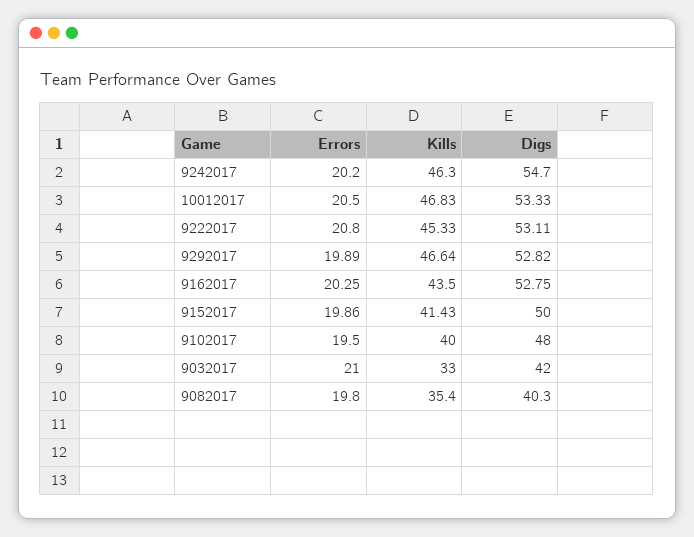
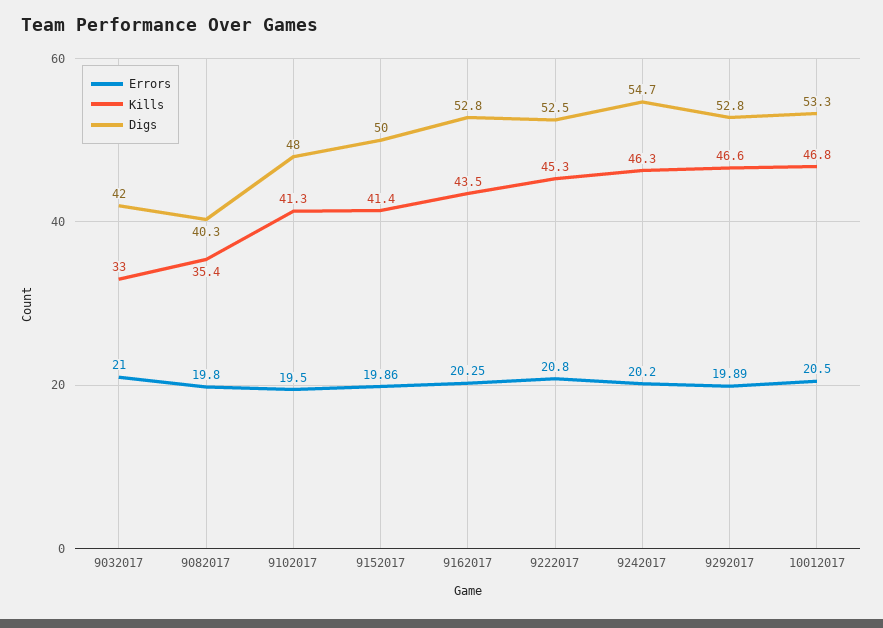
Digs, 9222017: 53.11 -> 52.5
Kills, 9102017: 40 -> 41.3

